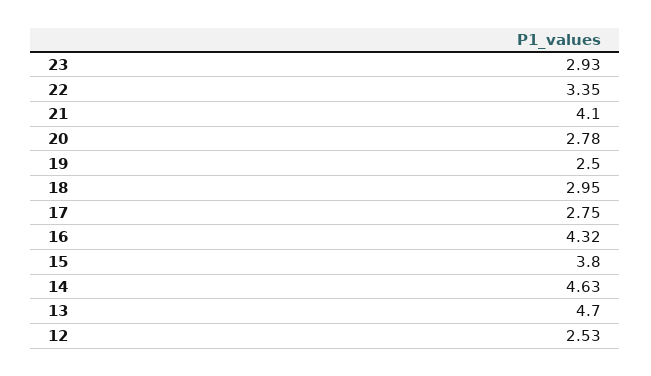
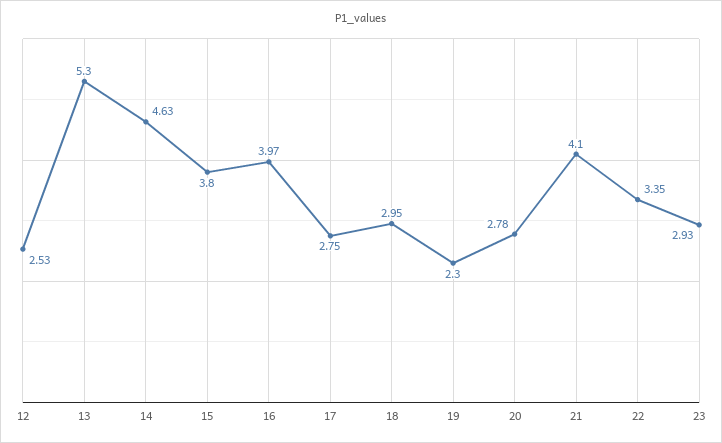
19: 2.5 -> 2.3
16: 4.32 -> 3.97
13: 4.7 -> 5.3

